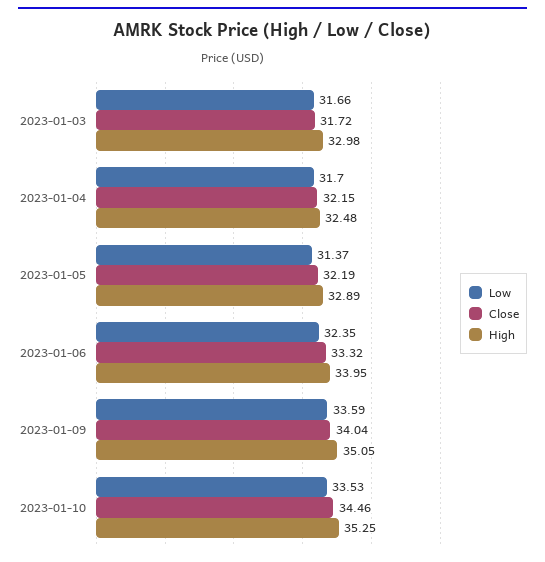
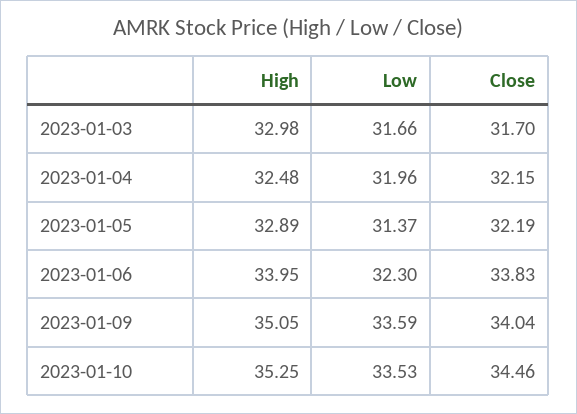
Close, 2023-01-03: 31.72 -> 31.7
Low, 2023-01-04: 31.7 -> 31.96
Low, 2023-01-06: 32.35 -> 32.3
Close, 2023-01-06: 33.32 -> 33.83

